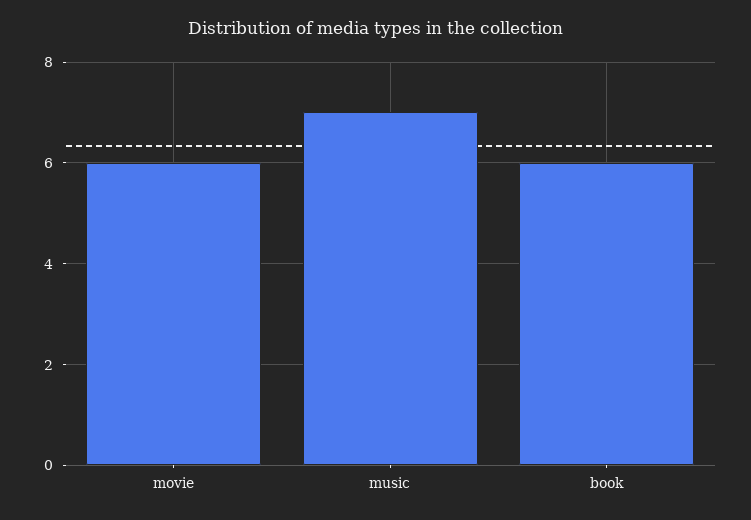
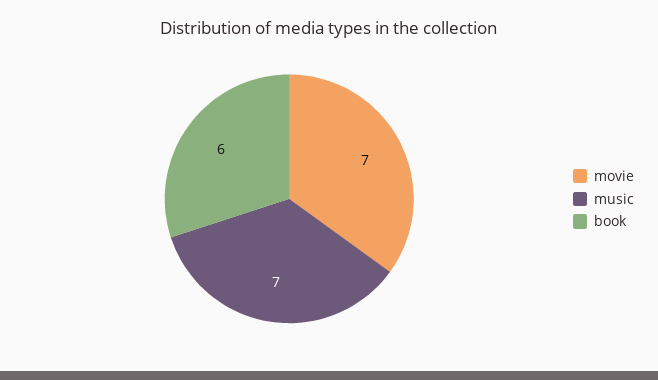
movie: 6 -> 7

